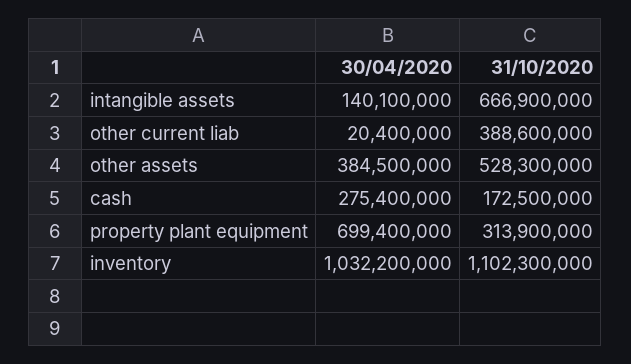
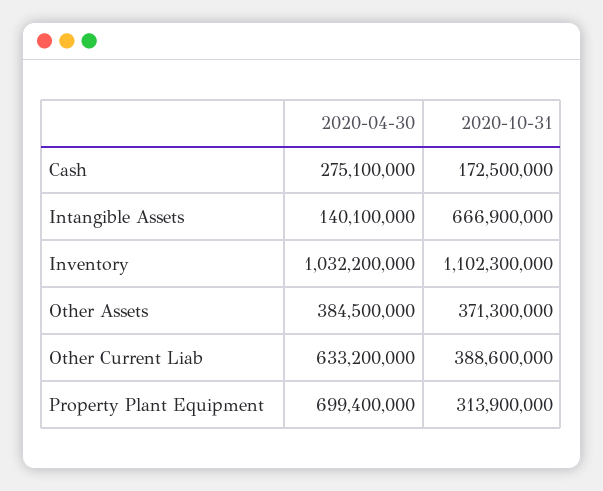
30/04/2020, other current liab: 20400000 -> 633200000
31/10/2020, other assets: 528300000 -> 371300000
30/04/2020, cash: 275400000 -> 275100000

